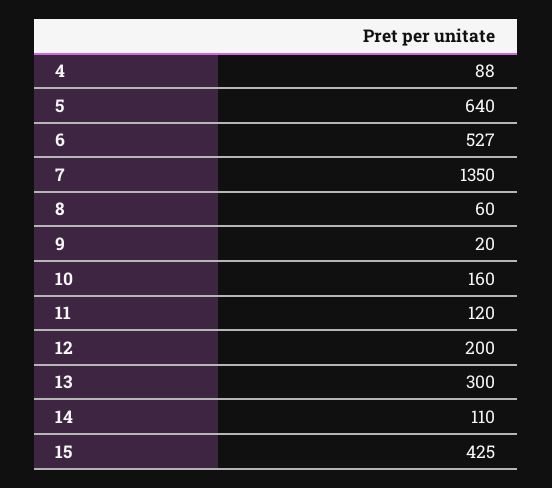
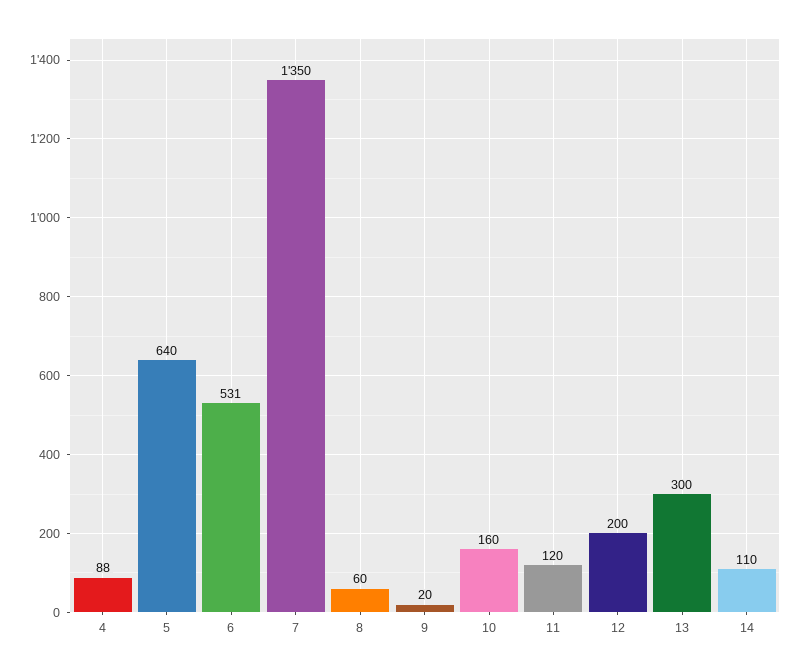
6: 527 -> 531
15: 425 -> none

